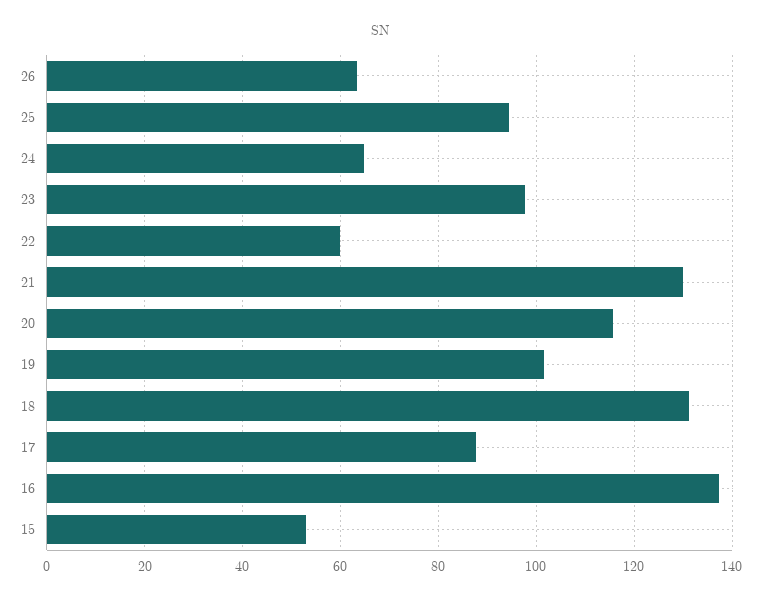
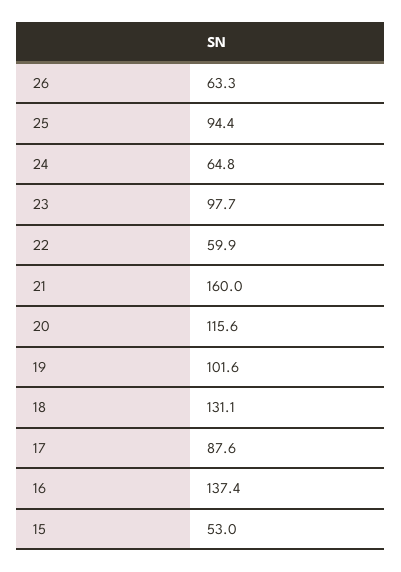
21: 130 -> 160

